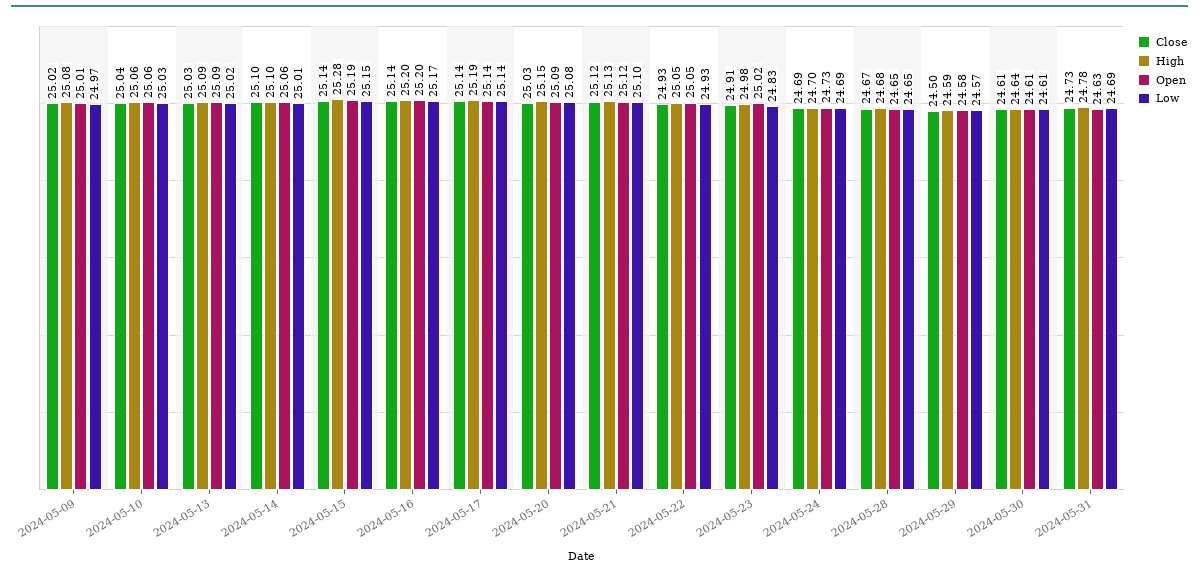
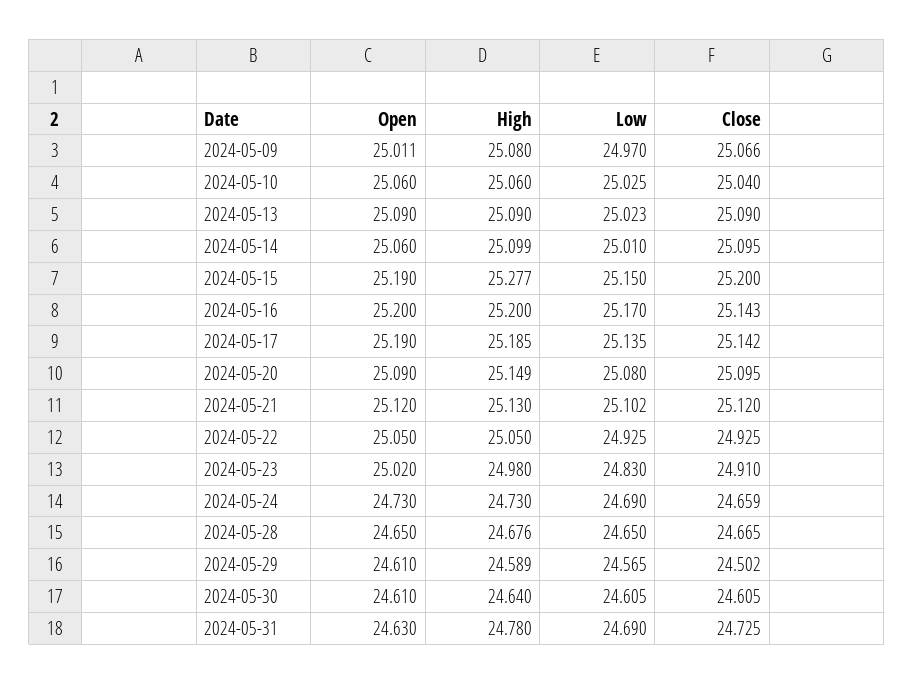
Close, 2024-05-09: 25.02 -> 25.066
Close, 2024-05-13: 25.03 -> 25.09
Close, 2024-05-15: 25.14 -> 25.2
Open, 2024-05-17: 25.14 -> 25.19
Close, 2024-05-20: 25.03 -> 25.095
Close, 2024-05-24: 24.69 -> 24.659
High, 2024-05-24: 24.7 -> 24.73
Open, 2024-05-29: 24.58 -> 24.61

